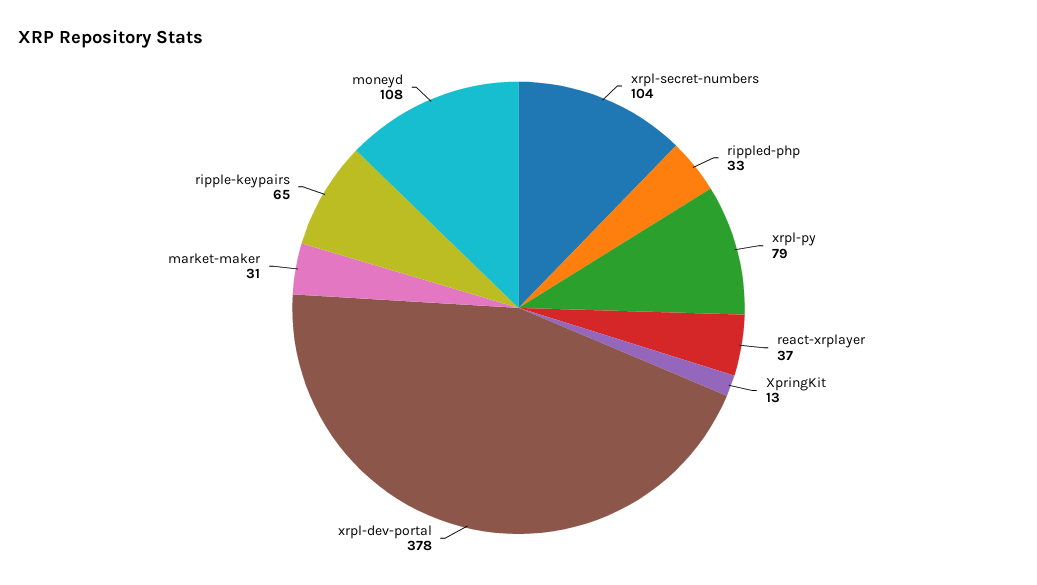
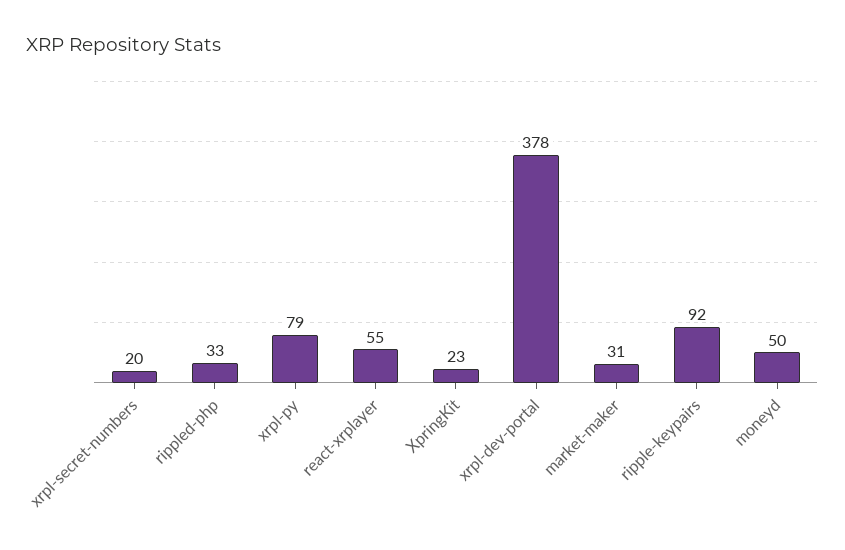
xrpl-secret-numbers: 104 -> 20
react-xrplayer: 37 -> 55
XpringKit: 13 -> 23
ripple-keypairs: 65 -> 92
moneyd: 108 -> 50

